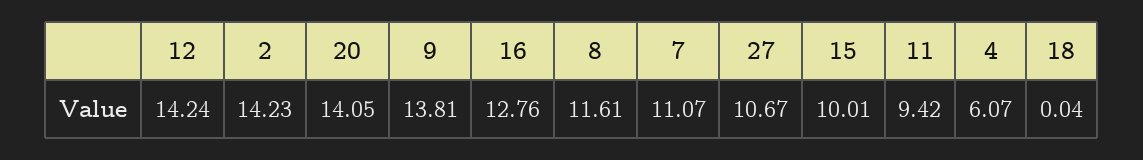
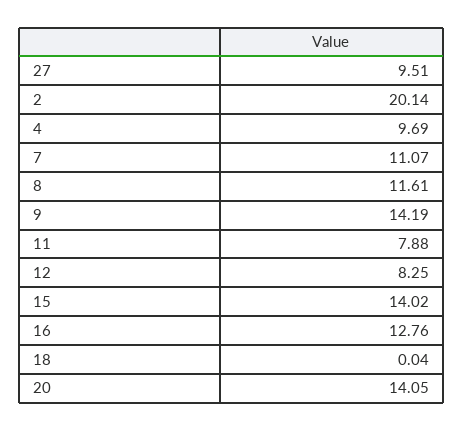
12: 14.24 -> 8.25
2: 14.23 -> 20.14
9: 13.81 -> 14.19
27: 10.67 -> 9.51
15: 10.01 -> 14.02
11: 9.42 -> 7.88
4: 6.07 -> 9.69

